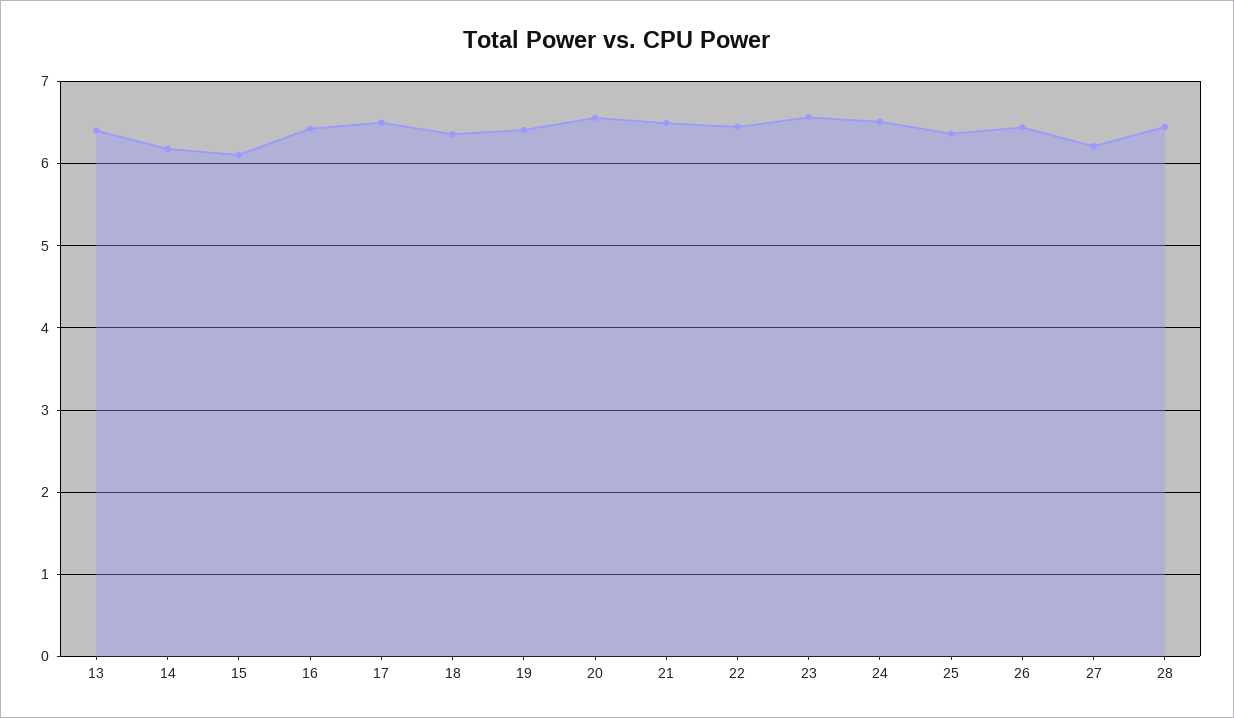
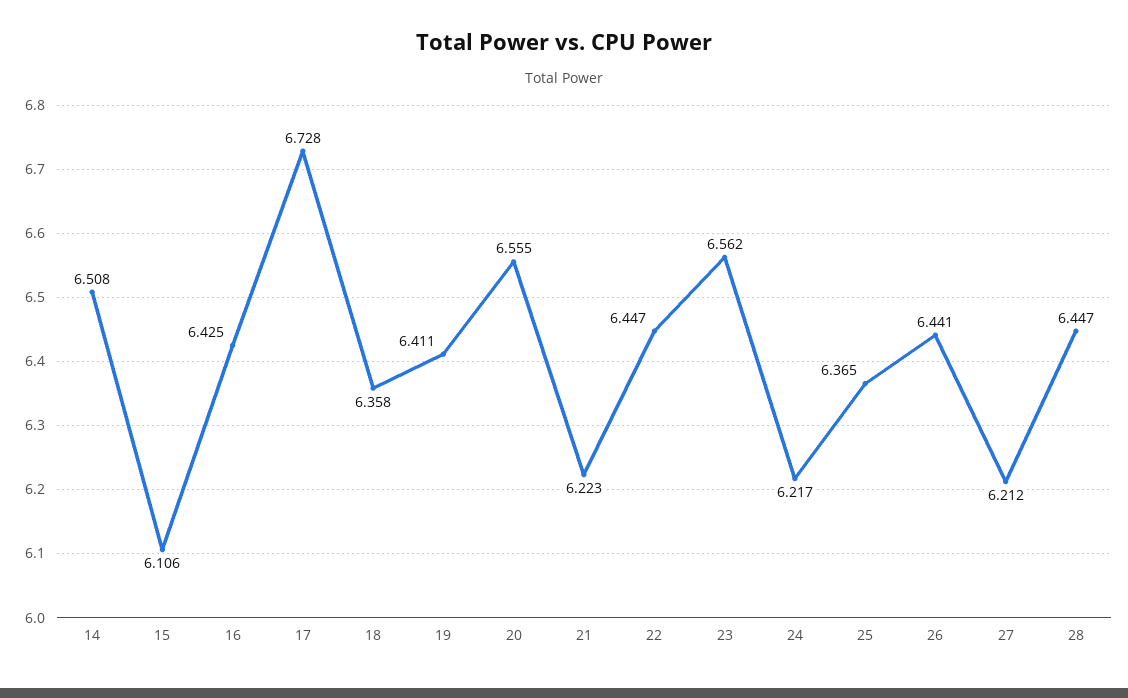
13: 6.4 -> none
14: 6.2 -> 6.508
17: 6.5 -> 6.728
21: 6.5 -> 6.223
24: 6.5 -> 6.217

